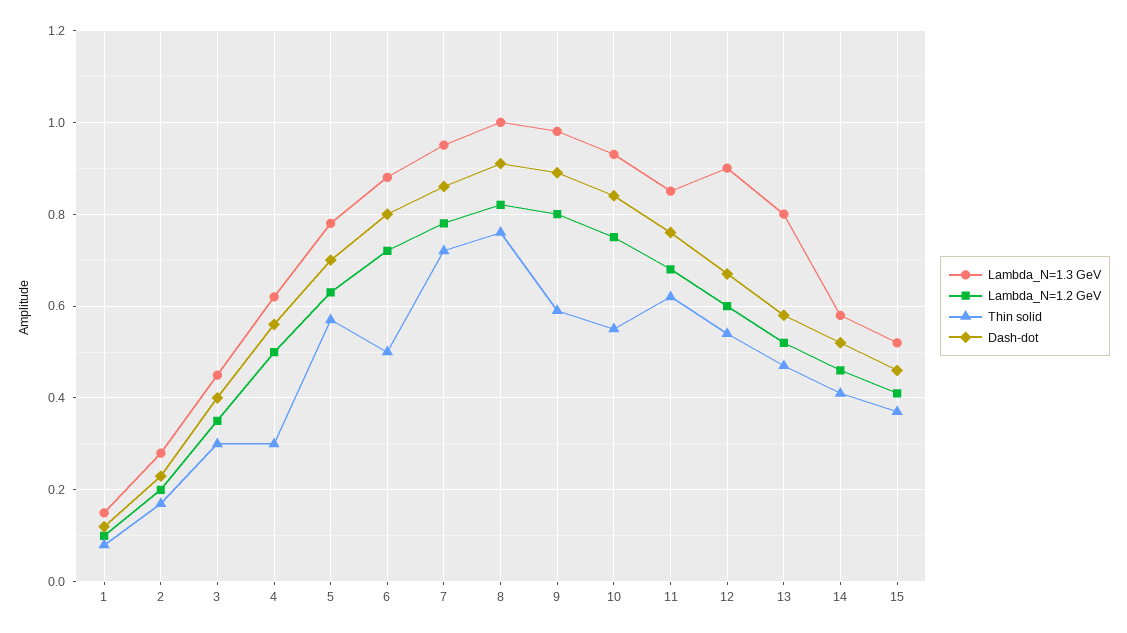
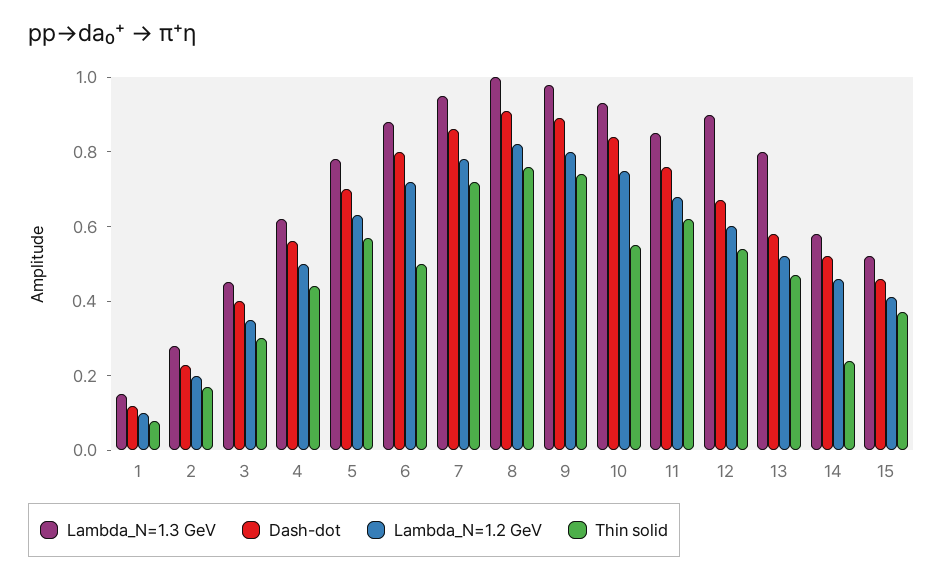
Thin solid, 4: 0.3 -> 0.45
Thin solid, 9: 0.6 -> 0.75
Thin solid, 14: 0.4 -> 0.25

